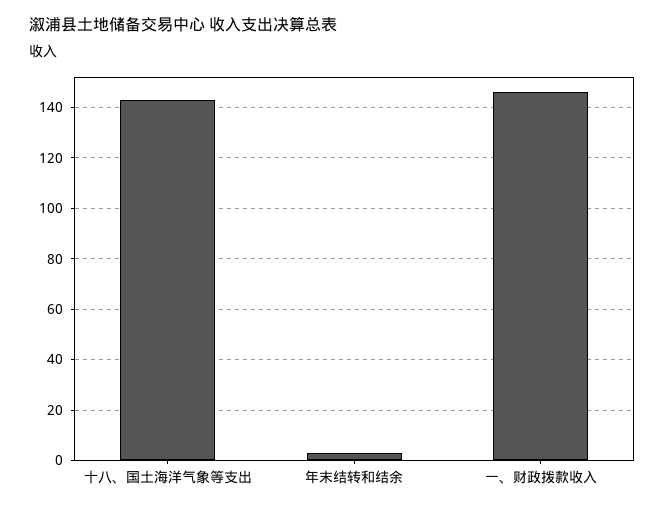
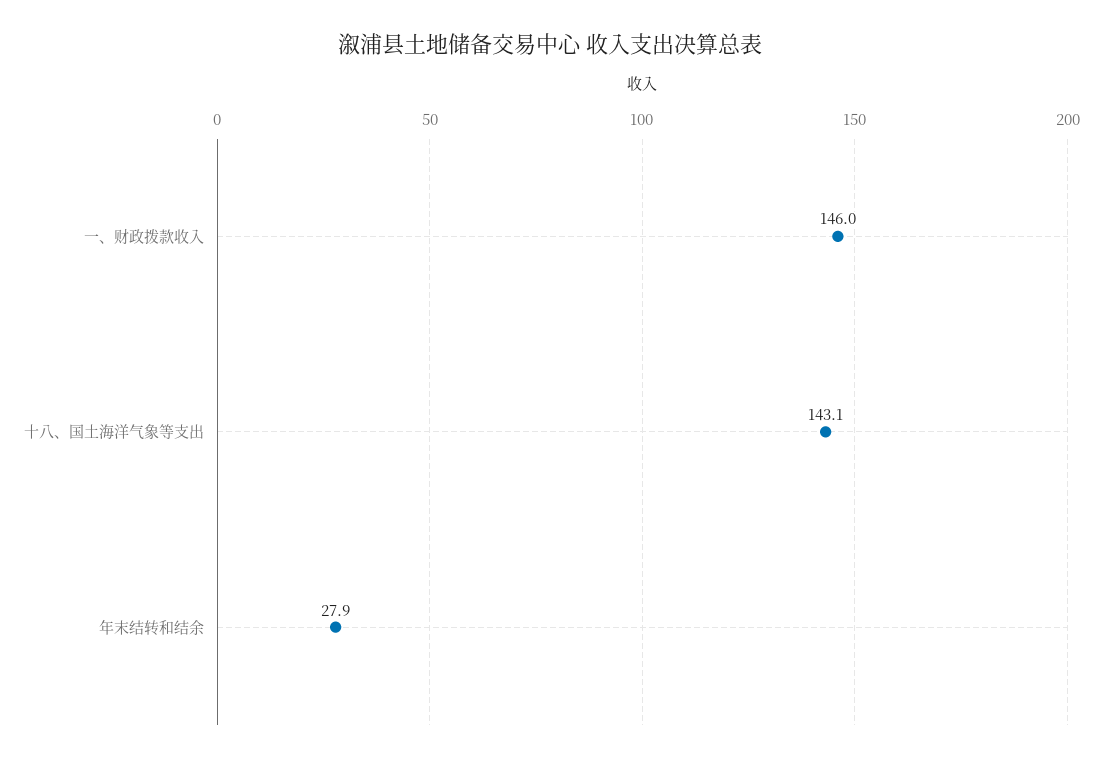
年末结转和结余: 2.5 -> 27.9

